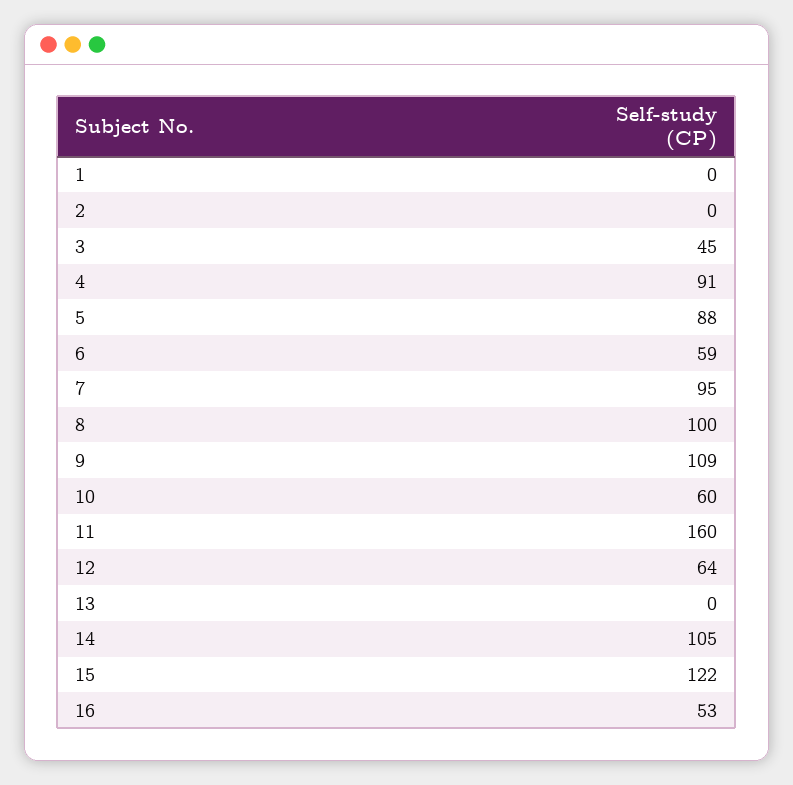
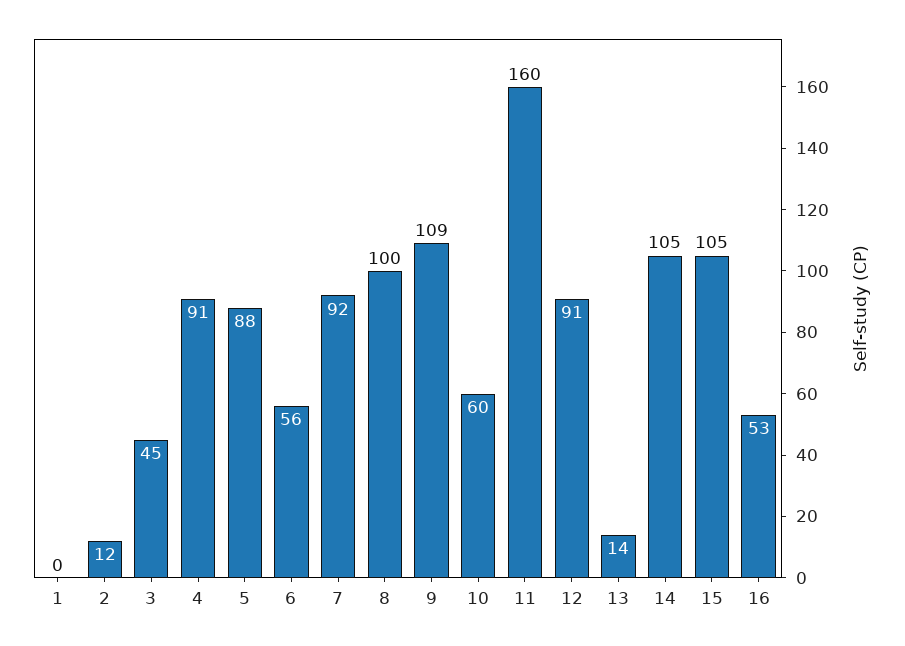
2: 0 -> 12
6: 59 -> 56
7: 95 -> 92
12: 64 -> 91
13: 0 -> 14
15: 122 -> 105

